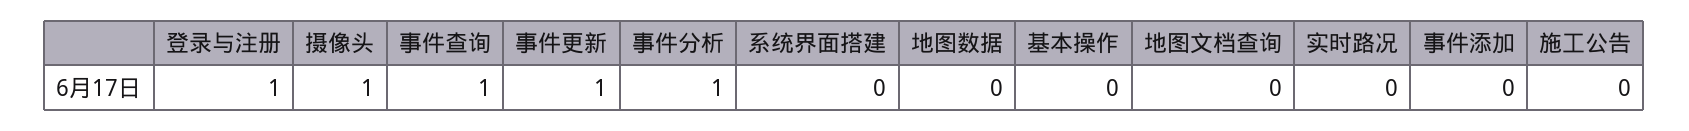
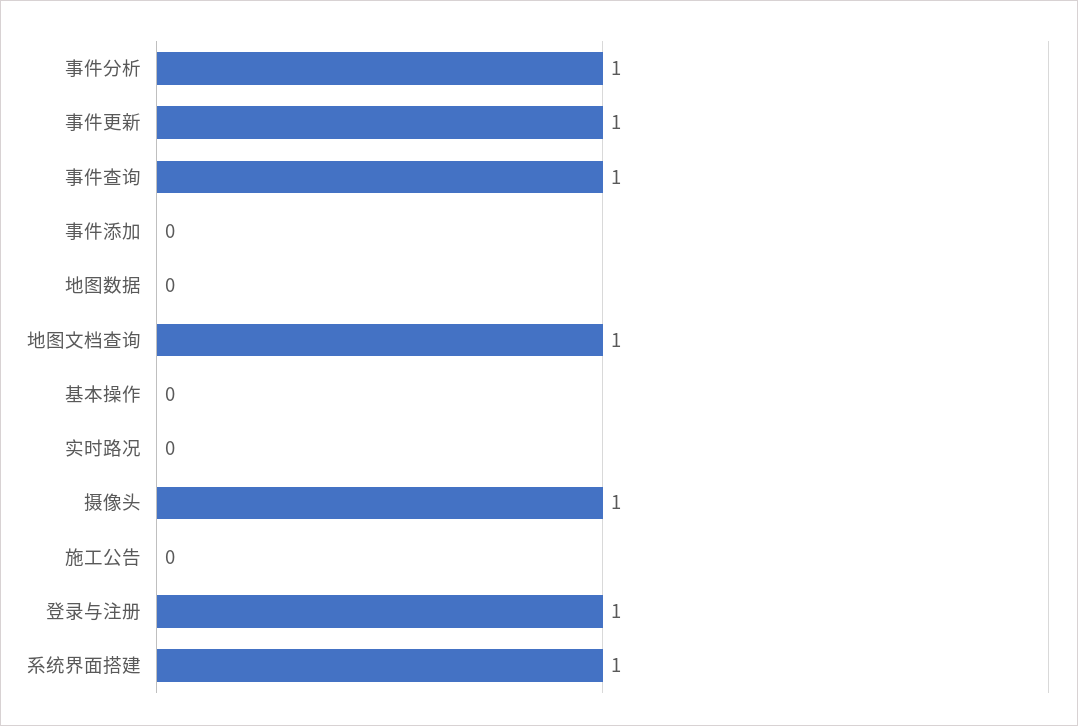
系统界面搭建: 0 -> 1
地图文档查询: 0 -> 1

